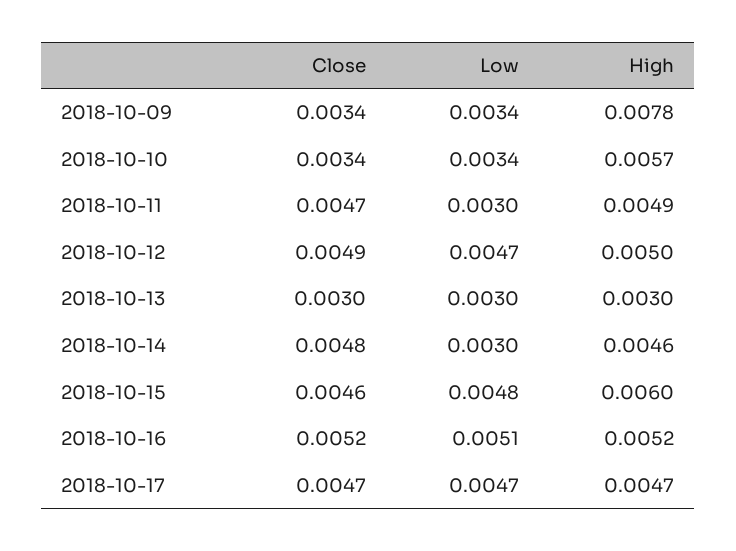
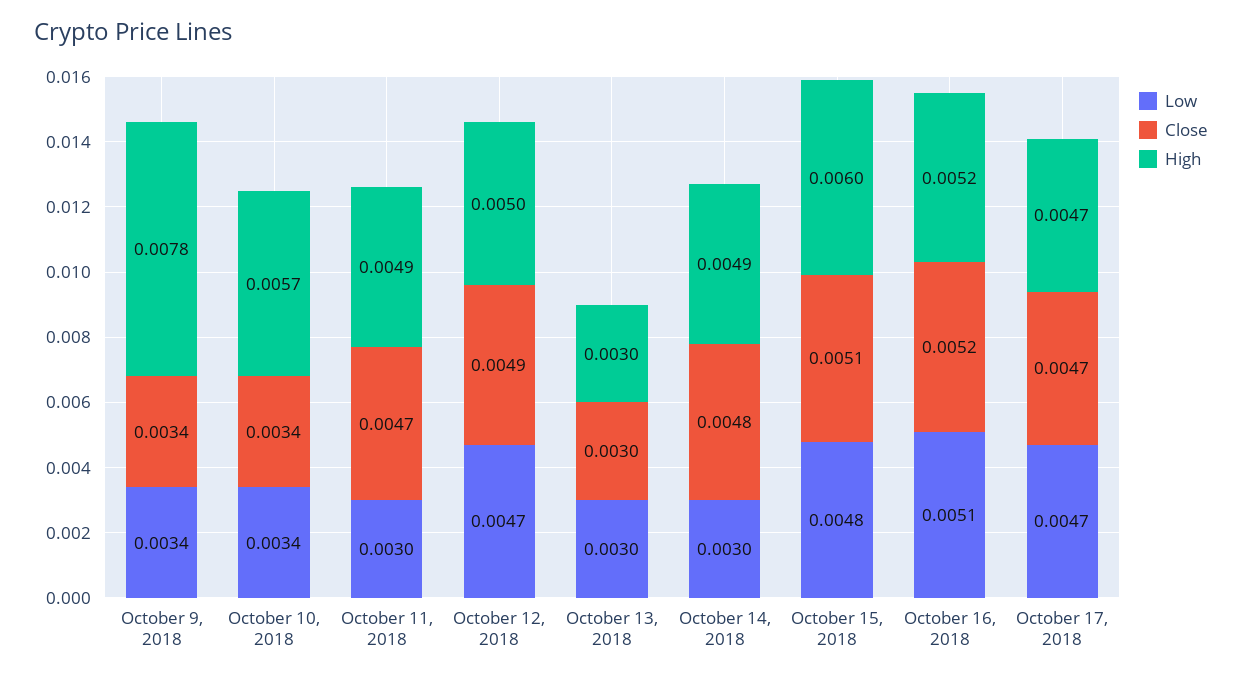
High, 2018-10-14: 0.0046 -> 0.0049
Close, 2018-10-15: 0.0046 -> 0.0051

